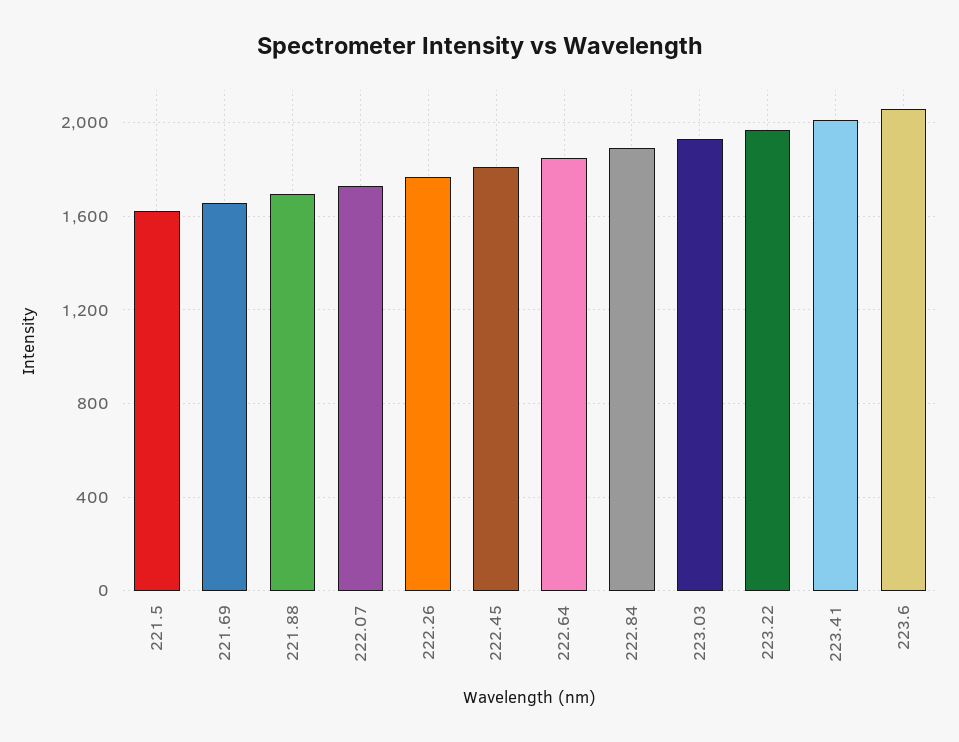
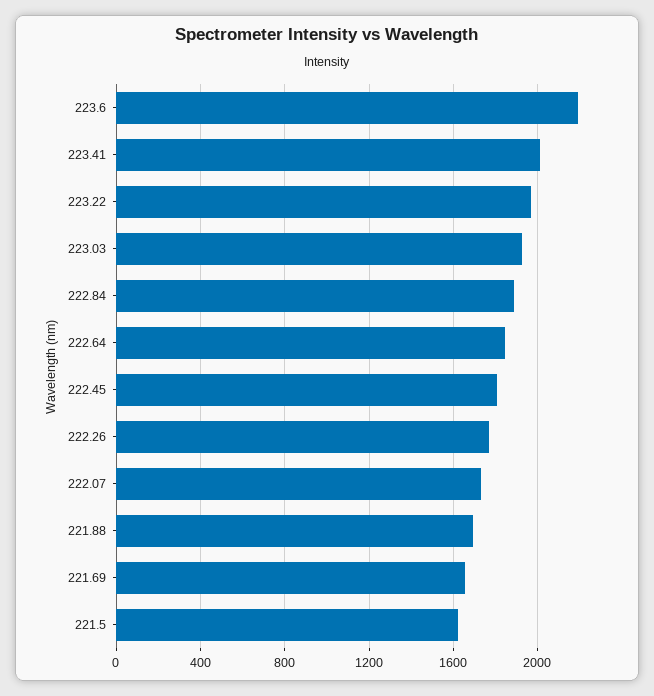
223.6: 2050 -> 2200

